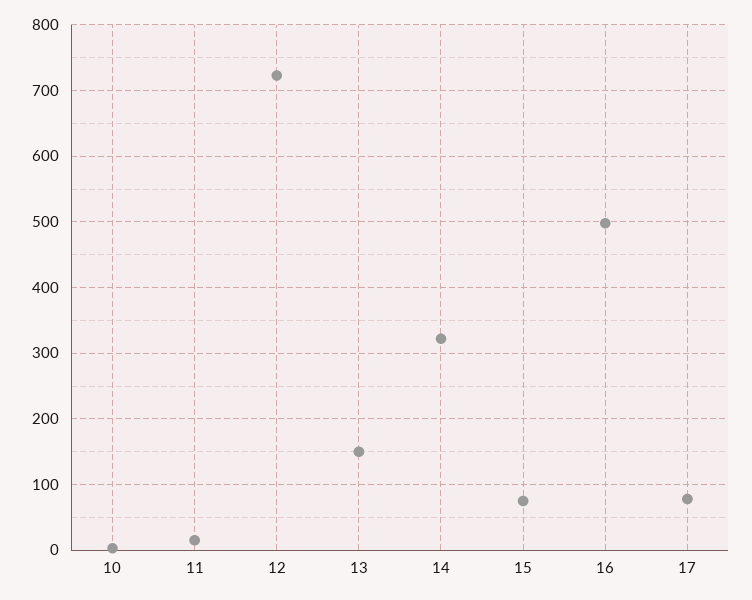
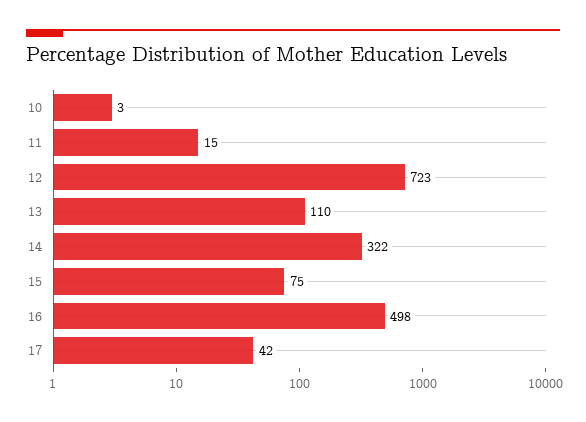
13: 150 -> 110
17: 80 -> 42

